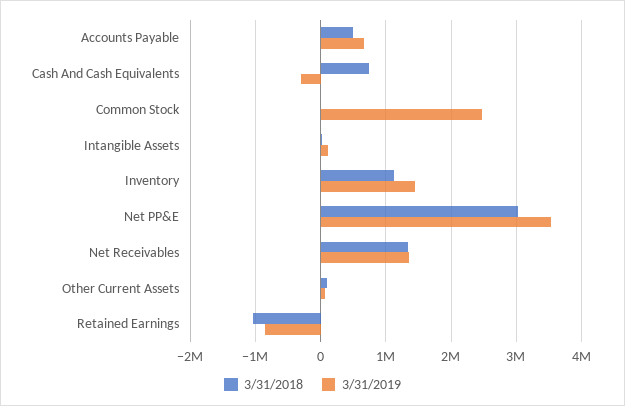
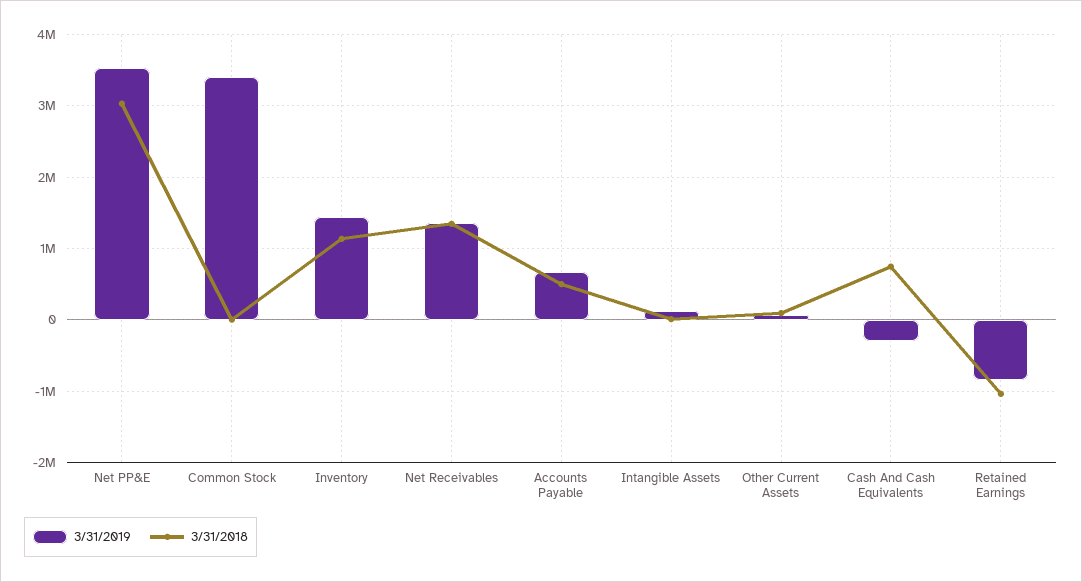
3/31/2019, Common Stock: 2500000 -> 3400000

